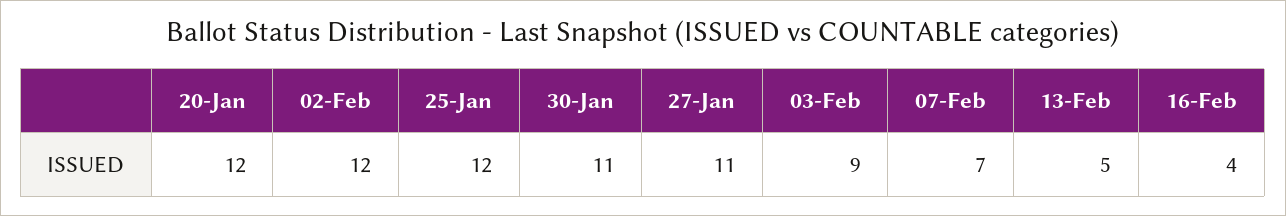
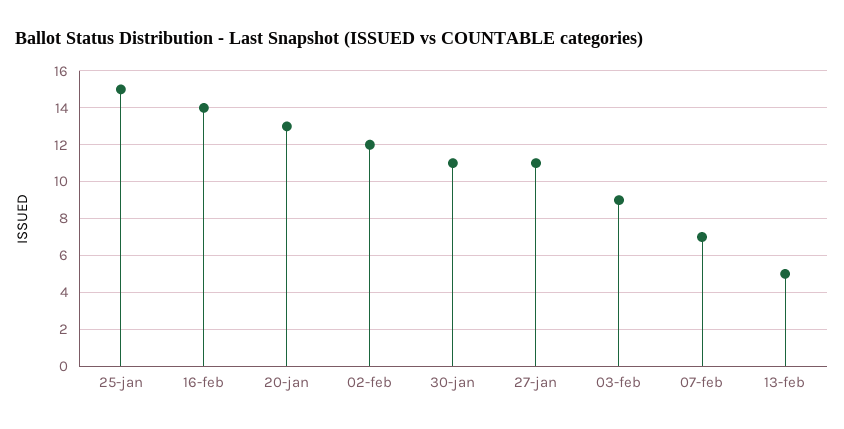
20-Jan: 12 -> 13
25-Jan: 12 -> 15
16-Feb: 4 -> 14

